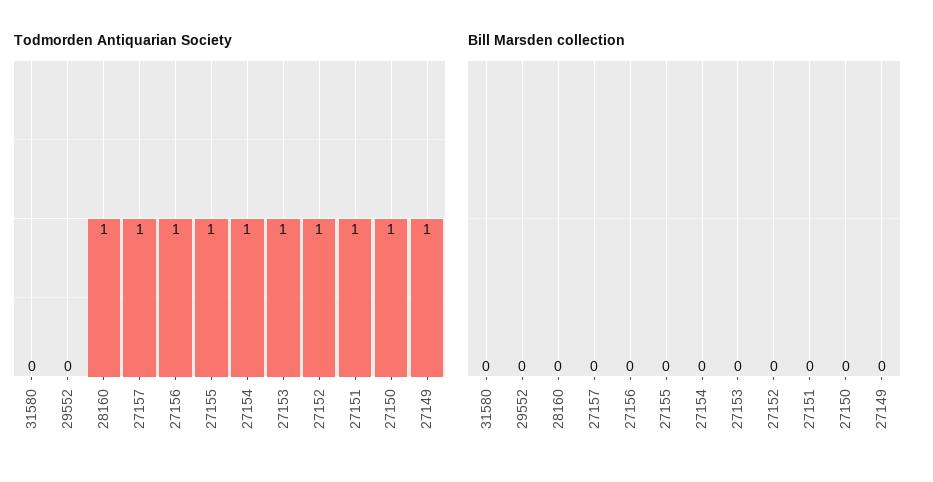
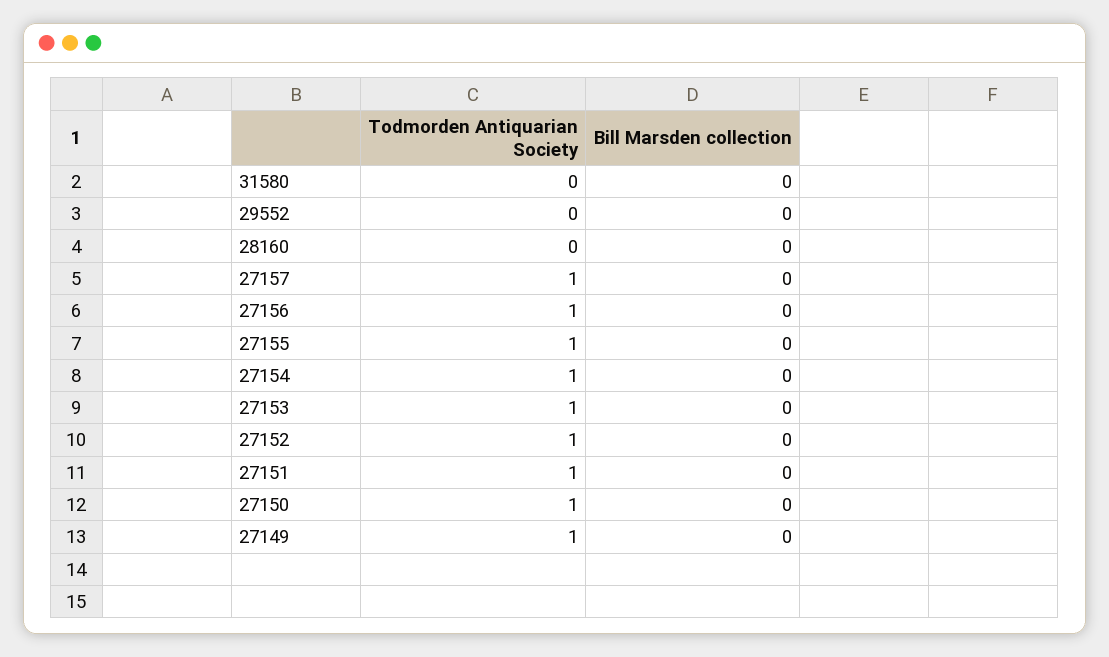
Todmorden Antiquarian Society, 28160: 1 -> 0

